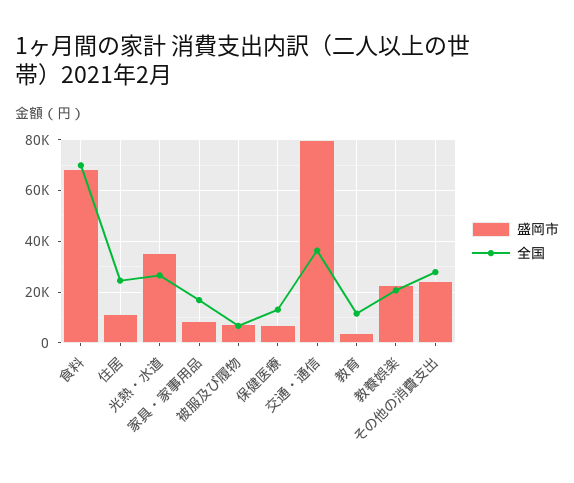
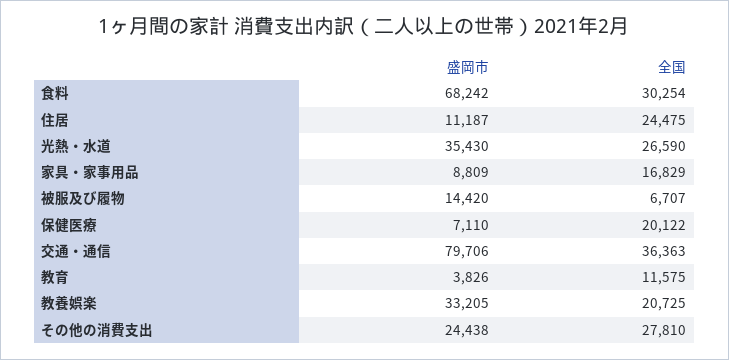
全国, 食料: 70000 -> 30254
盛岡市, 被服及び履物: 7500 -> 14420
全国, 保健医療: 12500 -> 20122
盛岡市, 教養娯楽: 22500 -> 33205

